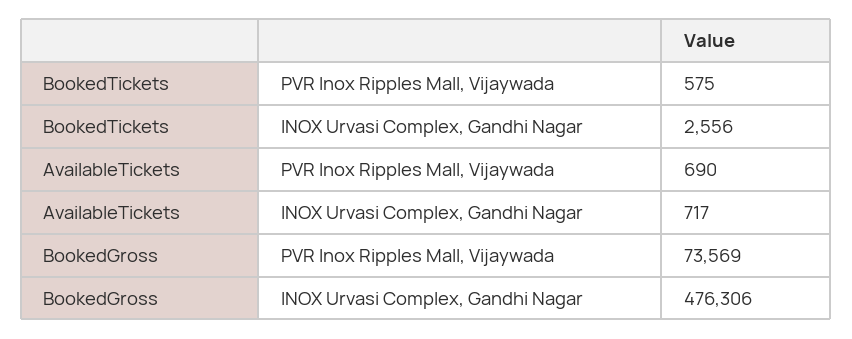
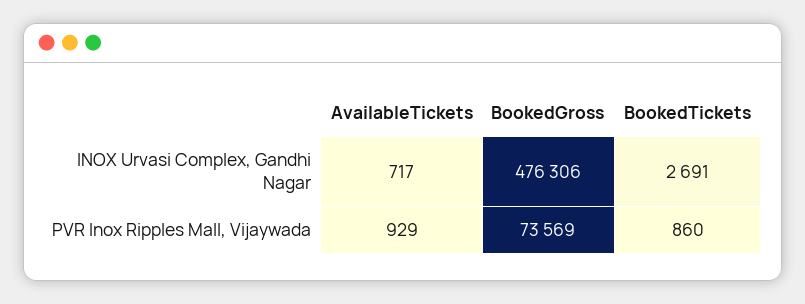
BookedTickets, PVR Inox Ripples Mall, Vijaywada: 575 -> 860
BookedTickets, INOX Urvasi Complex, Gandhi Nagar: 2556 -> 2691
AvailableTickets, PVR Inox Ripples Mall, Vijaywada: 690 -> 929

